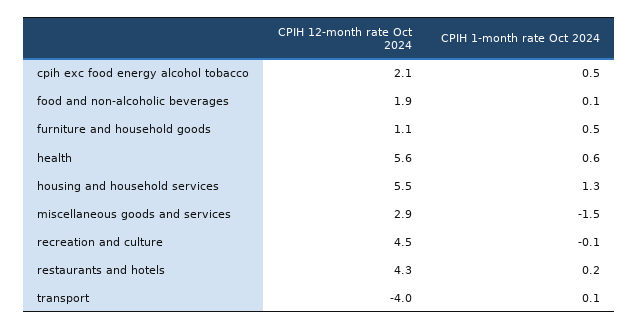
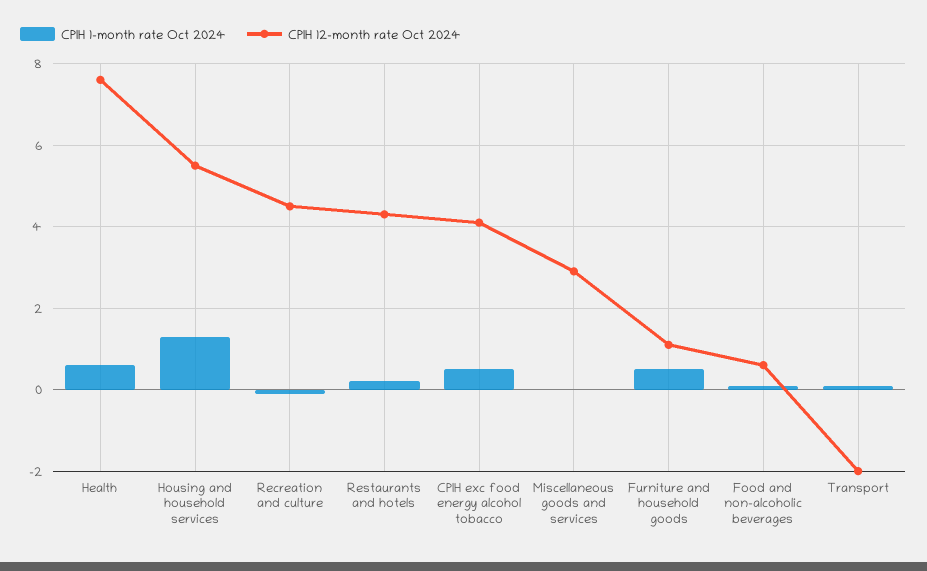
CPIH 12-month rate Oct 2024, cpih exc food energy alcohol tobacco: 2.1 -> 4
CPIH 12-month rate Oct 2024, food and non-alcoholic beverages: 1.9 -> 0.5
CPIH 12-month rate Oct 2024, health: 5.6 -> 7.5
CPIH 1-month rate Oct 2024, miscellaneous goods and services: -1.5 -> 0
CPIH 12-month rate Oct 2024, transport: -4 -> -2

